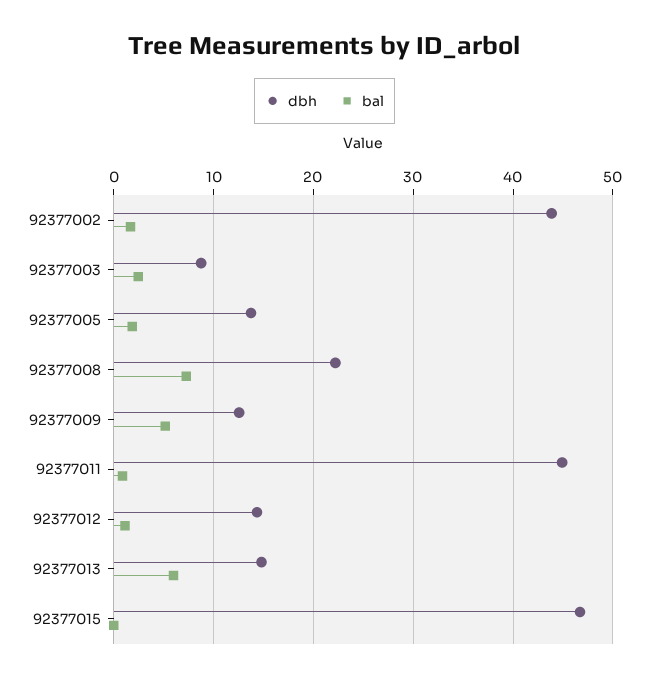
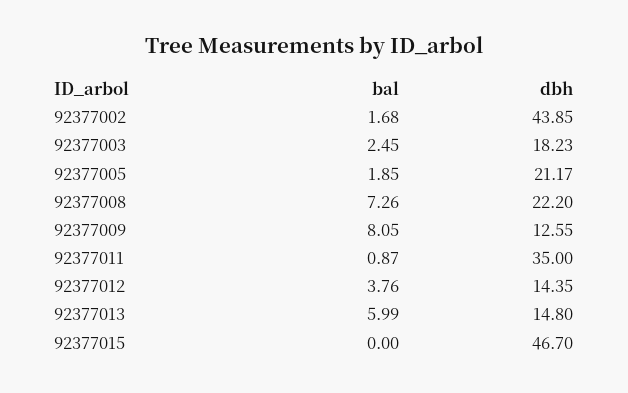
dbh, 92377003: 9 -> 18.23
dbh, 92377005: 14 -> 21.17
bal, 92377009: 5 -> 8.05
dbh, 92377011: 45 -> 35
bal, 92377012: 1 -> 3.76

